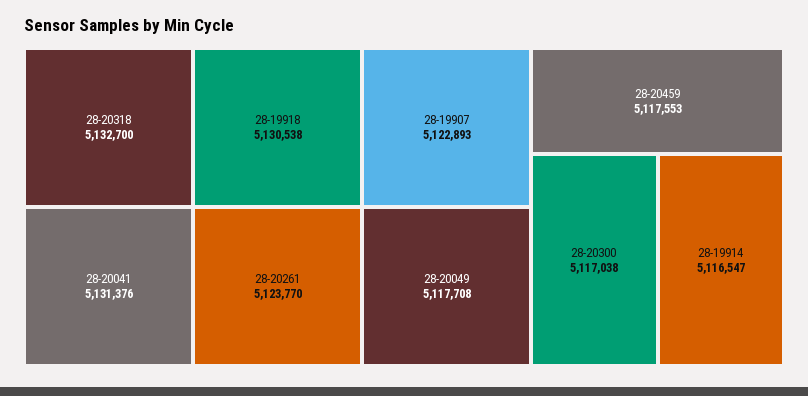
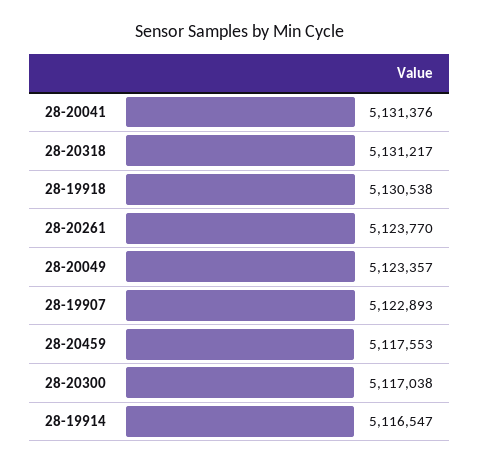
28-20318: 5132700 -> 5131217
28-20049: 5117708 -> 5123357

